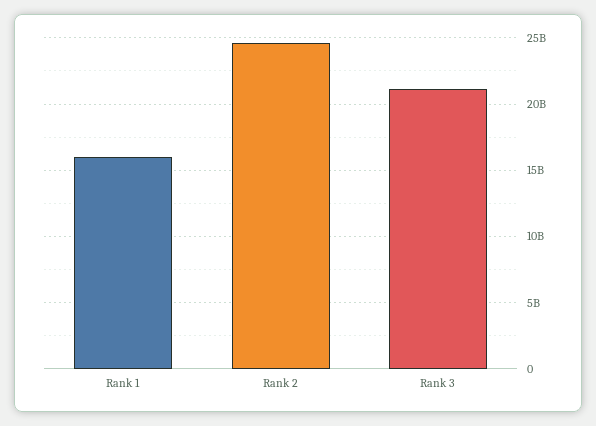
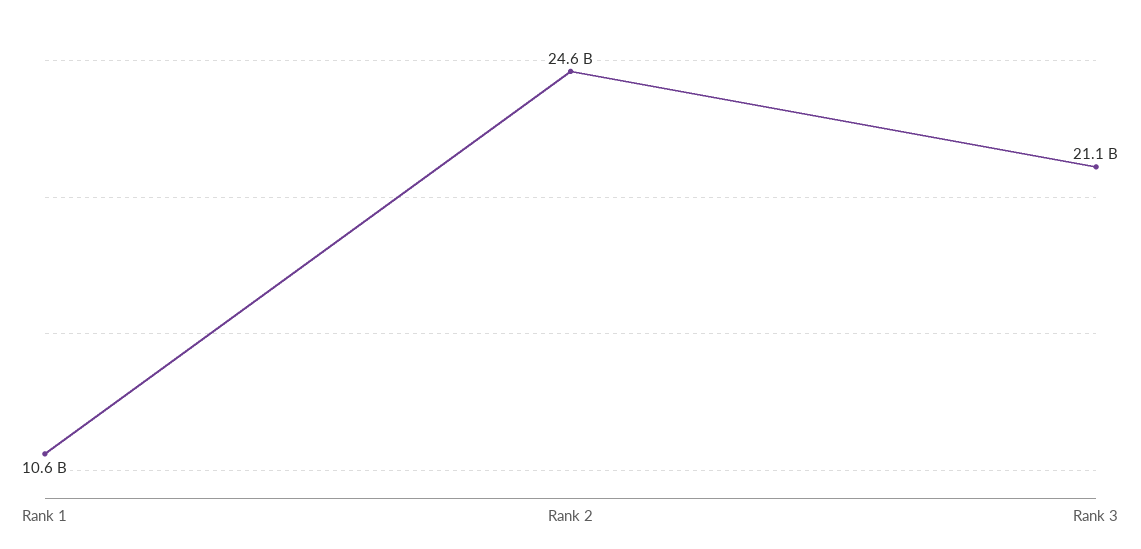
Rank 1: 16000000000 -> 10600000000

